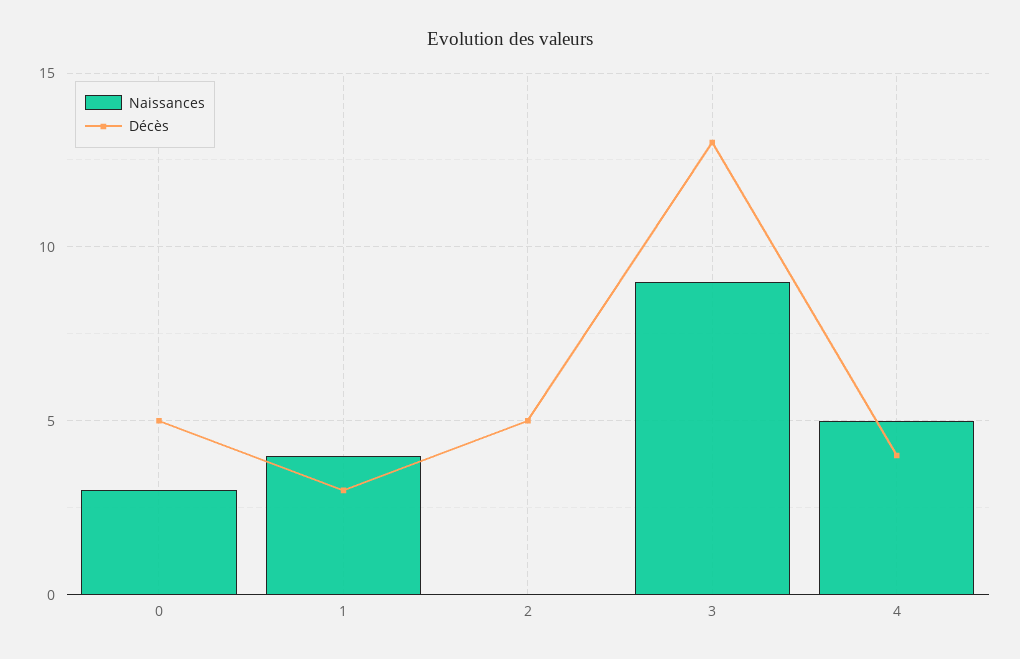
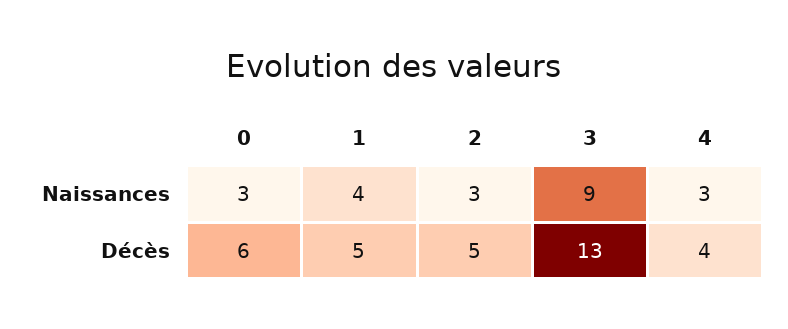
Décès, 0: 5 -> 6
Décès, 1: 3 -> 5
Naissances, 2: 0 -> 3
Naissances, 4: 5 -> 3

